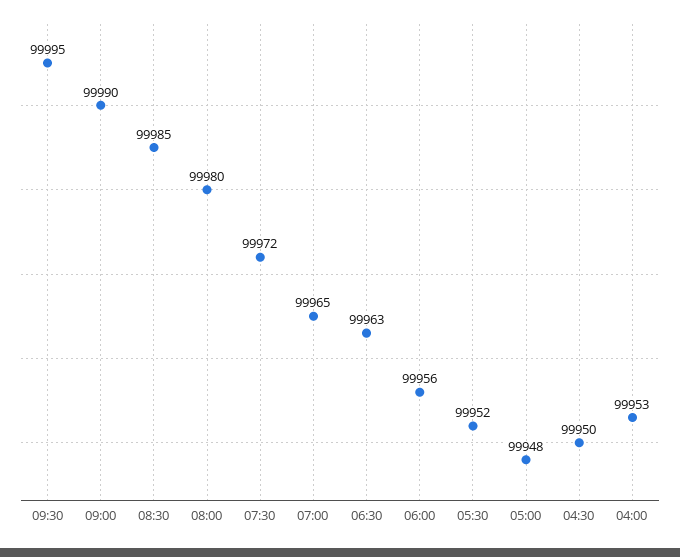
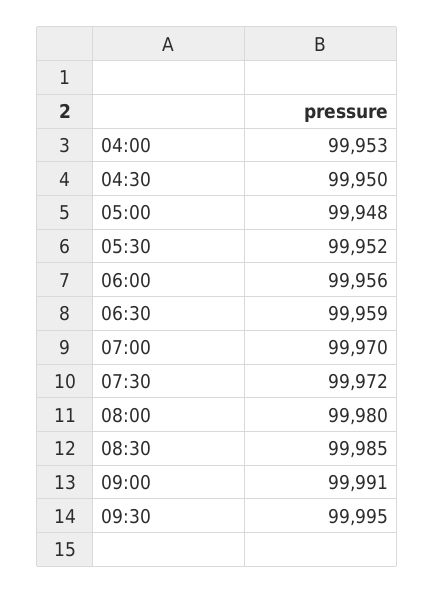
09:00: 99990 -> 99991
07:00: 99965 -> 99970
06:30: 99963 -> 99959

